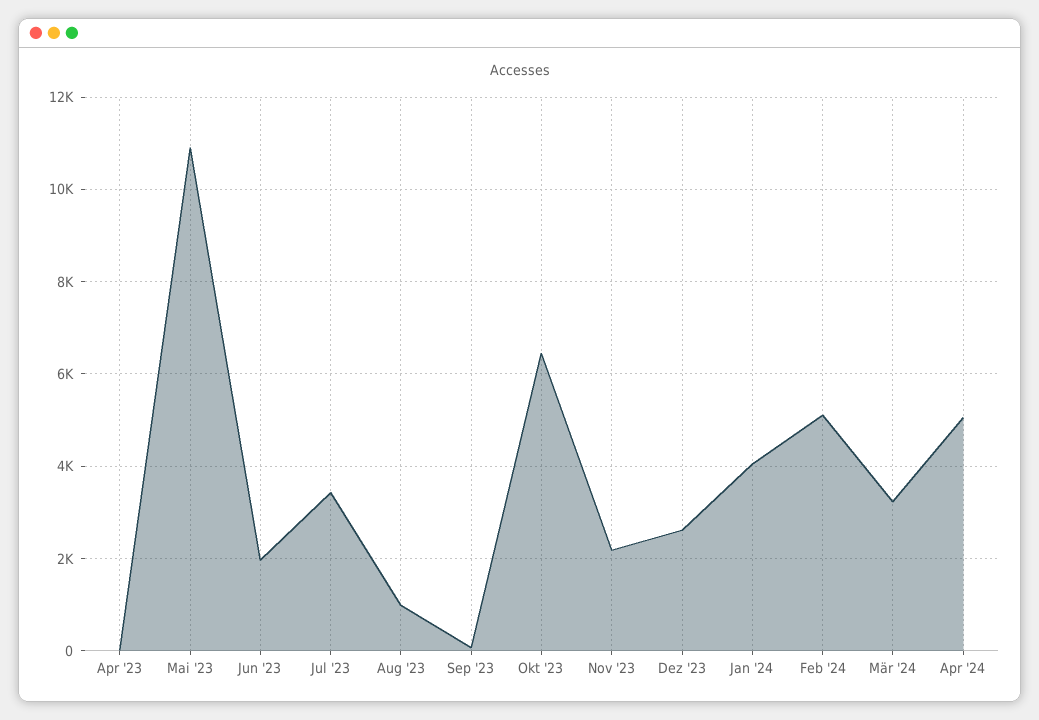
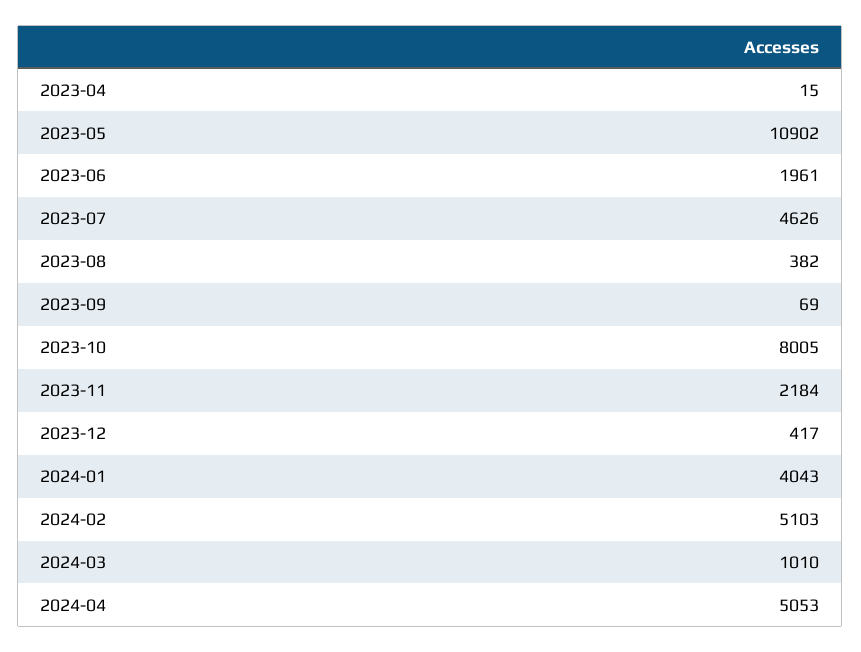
Jul '23: 3400 -> 4626
Aug '23: 1000 -> 382
Okt '23: 6400 -> 8005
Dez '23: 2600 -> 417
Mär '24: 3200 -> 1010

